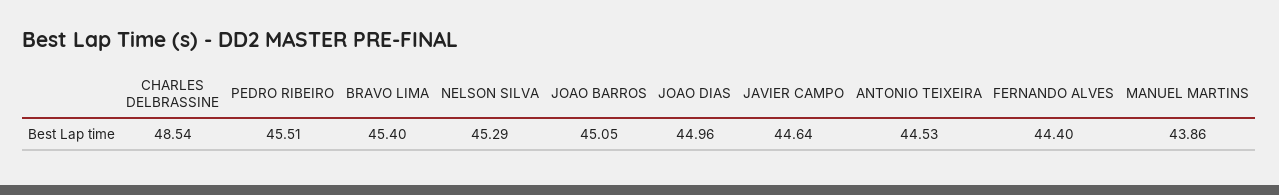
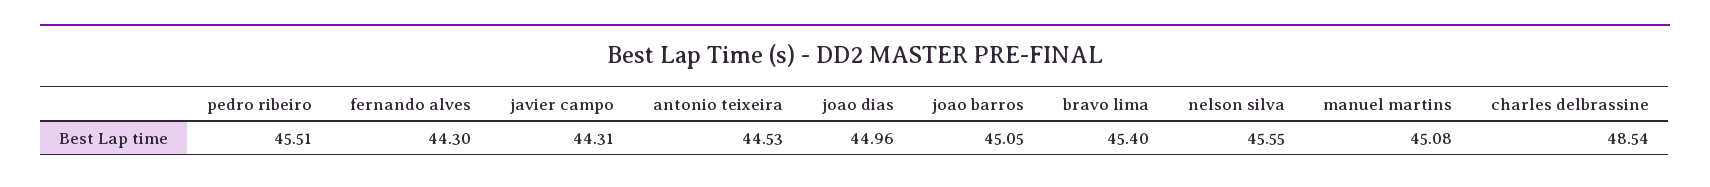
NELSON SILVA: 45.29 -> 45.55
JAVIER CAMPO: 44.64 -> 44.31
FERNANDO ALVES: 44.4 -> 44.3
MANUEL MARTINS: 43.86 -> 45.08

